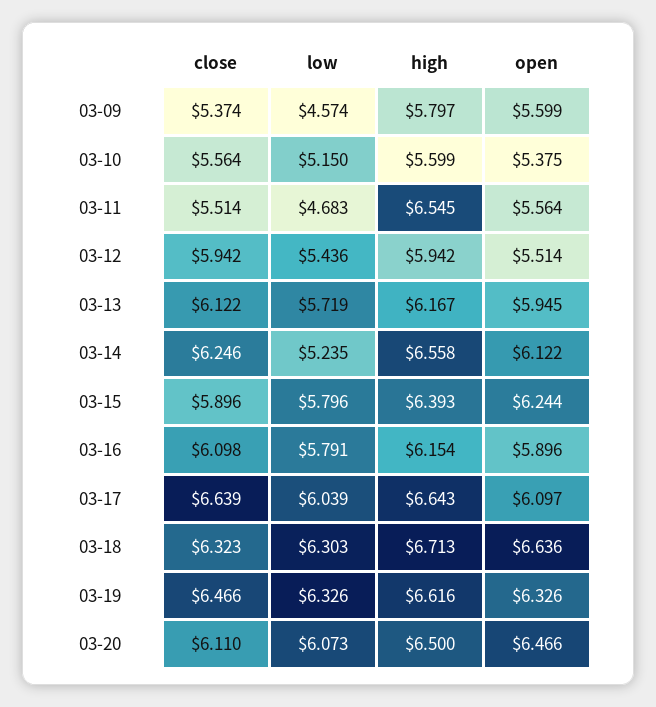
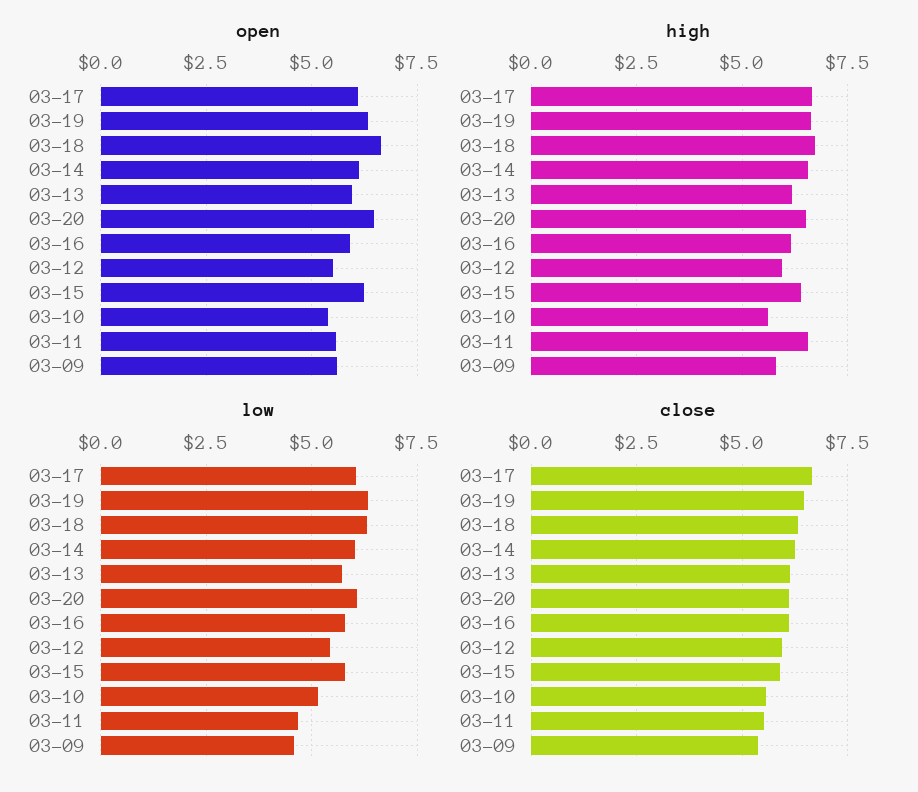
low, 03-14: 5.235 -> 6

